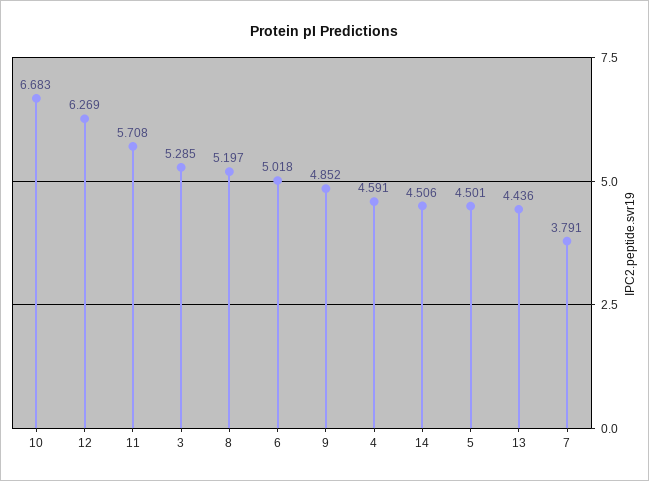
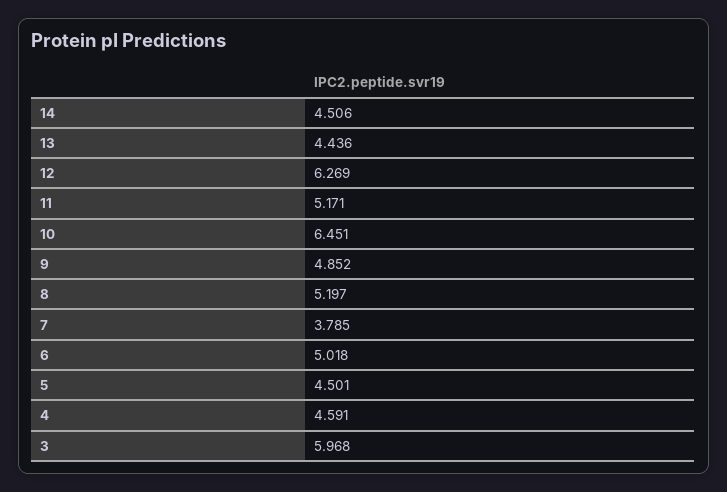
10: 6.683 -> 6.451
11: 5.708 -> 5.171
3: 5.285 -> 5.968
7: 3.791 -> 3.785

